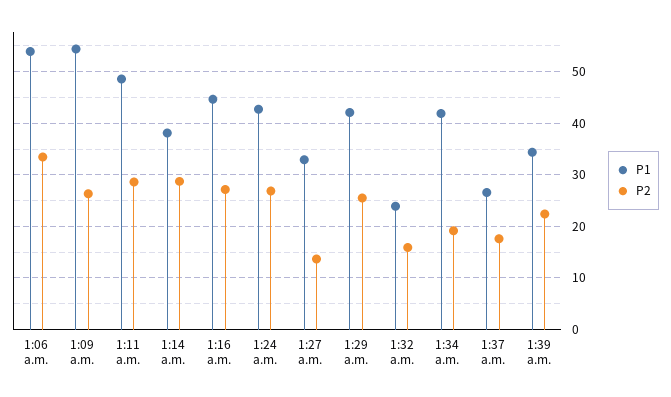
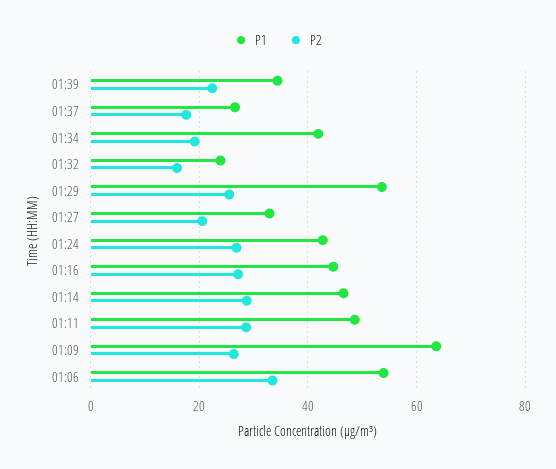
P1, 1:09 a.m.: 54 -> 64
P1, 1:14 a.m.: 38 -> 46
P2, 1:27 a.m.: 14 -> 20
P1, 1:29 a.m.: 42 -> 54

